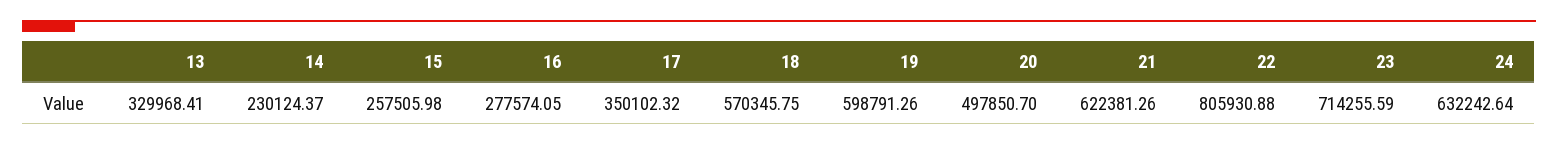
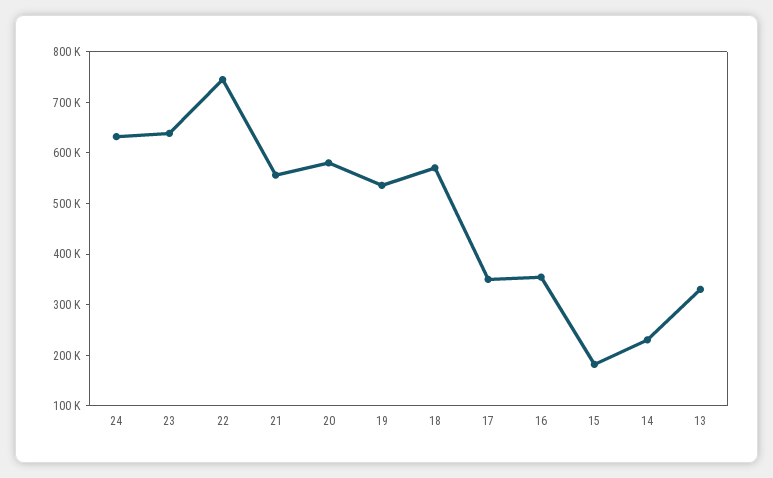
15: 257505.98 -> 180000
16: 277574.05 -> 360000
19: 598791.26 -> 540000
20: 497850.7 -> 580000
21: 622381.26 -> 560000
22: 805930.88 -> 740000
23: 714255.59 -> 640000

